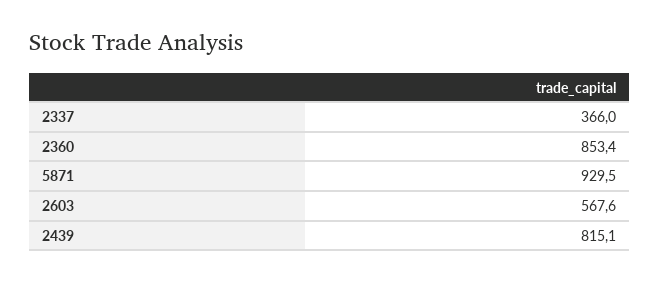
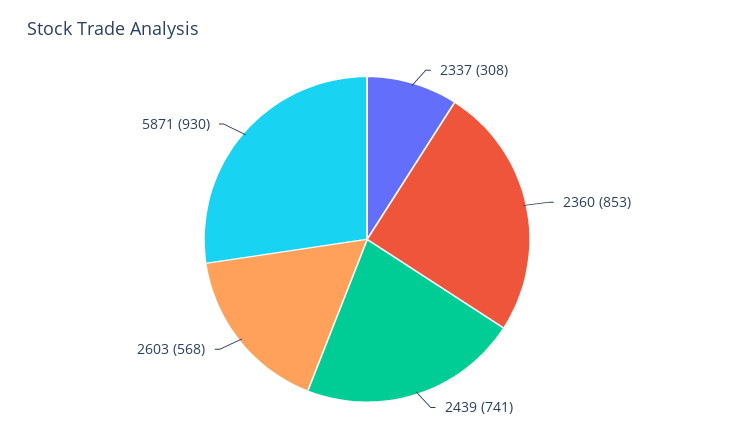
2337: 366 -> 308
2439: 815.1 -> 741

